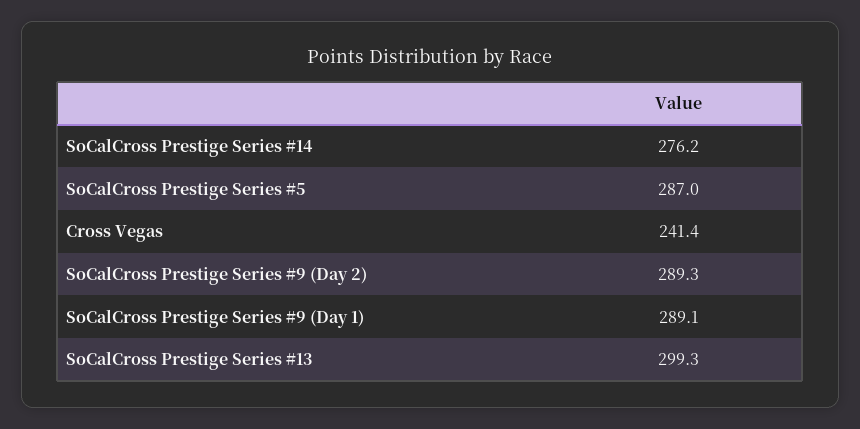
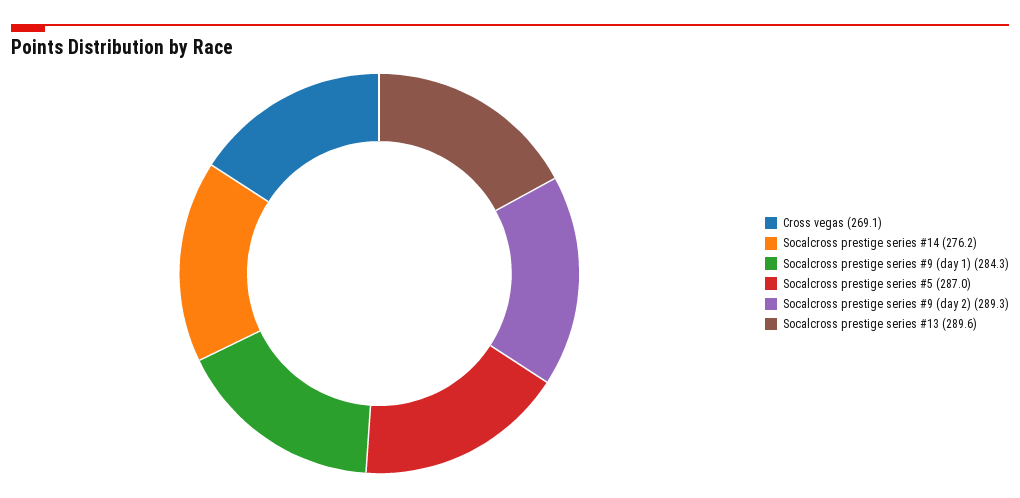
Cross Vegas: 241.4 -> 269.1
SoCalCross Prestige Series #9 (Day 1): 289.1 -> 284.3
SoCalCross Prestige Series #13: 299.3 -> 289.6

